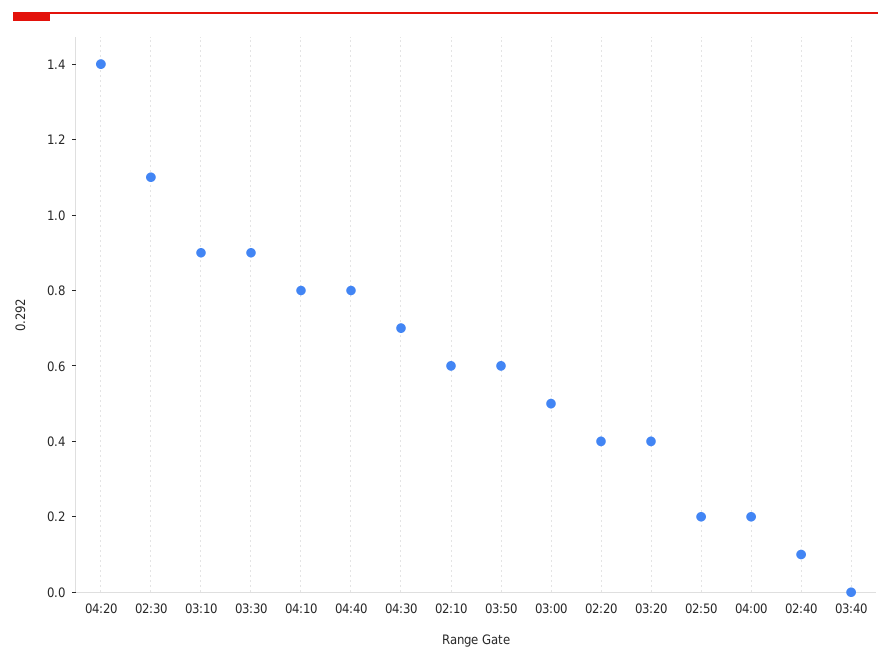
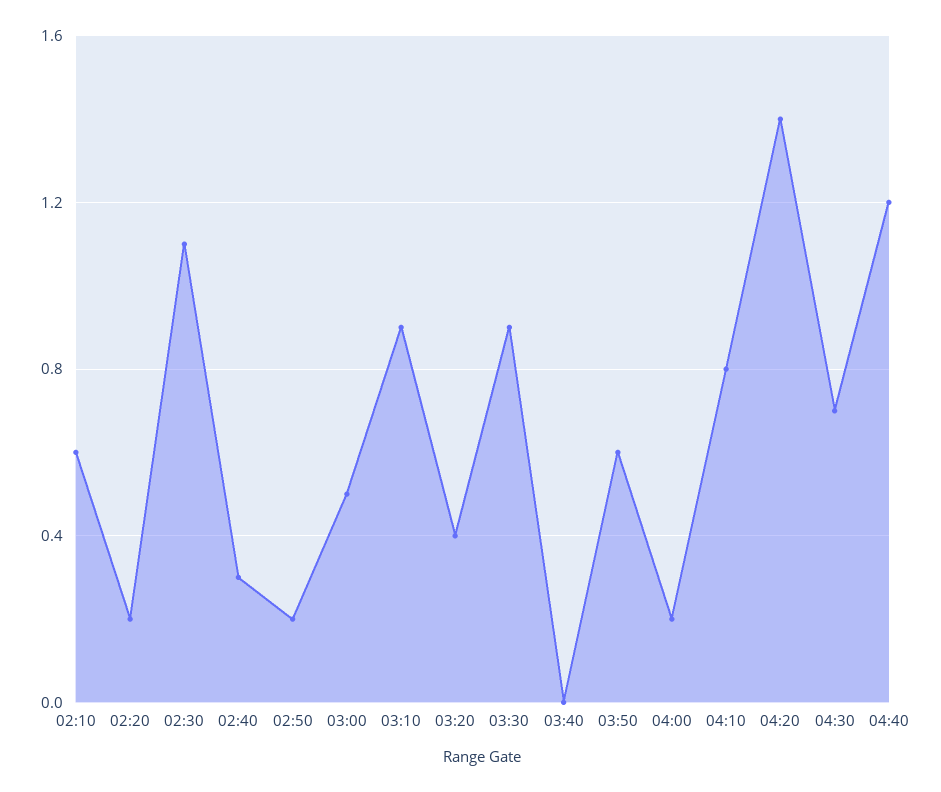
04:40: 0.8 -> 1.2
02:20: 0.4 -> 0.2
02:40: 0.1 -> 0.3

